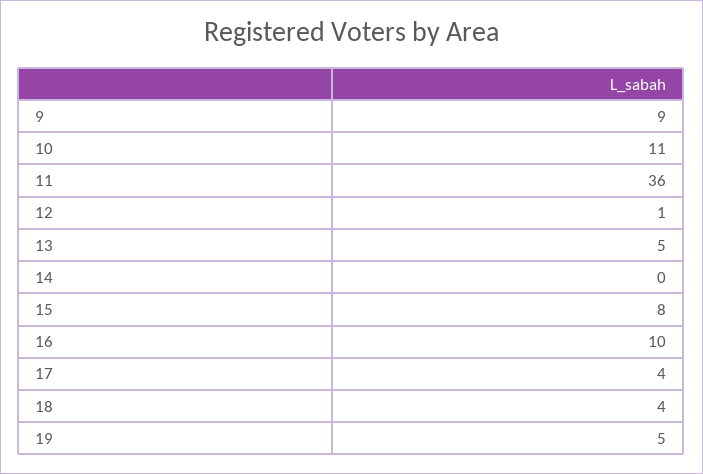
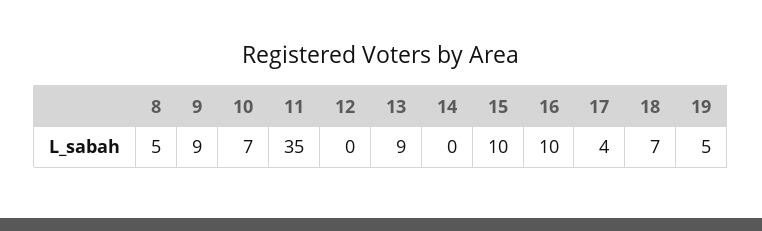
10: 11 -> 7
11: 36 -> 35
12: 1 -> 0
13: 5 -> 9
15: 8 -> 10
18: 4 -> 7
8: none -> 5

